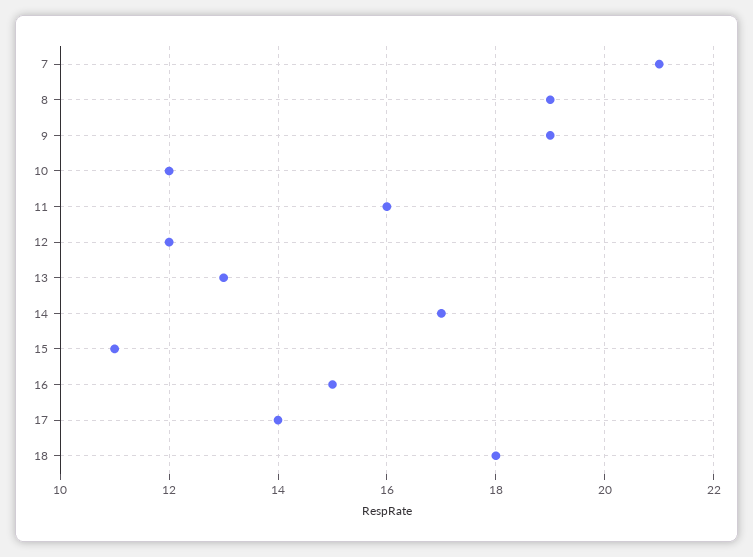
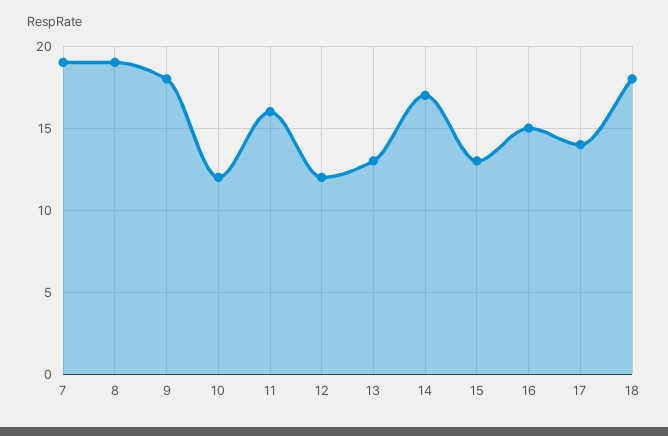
7: 21 -> 19
9: 19 -> 18
15: 11 -> 13

